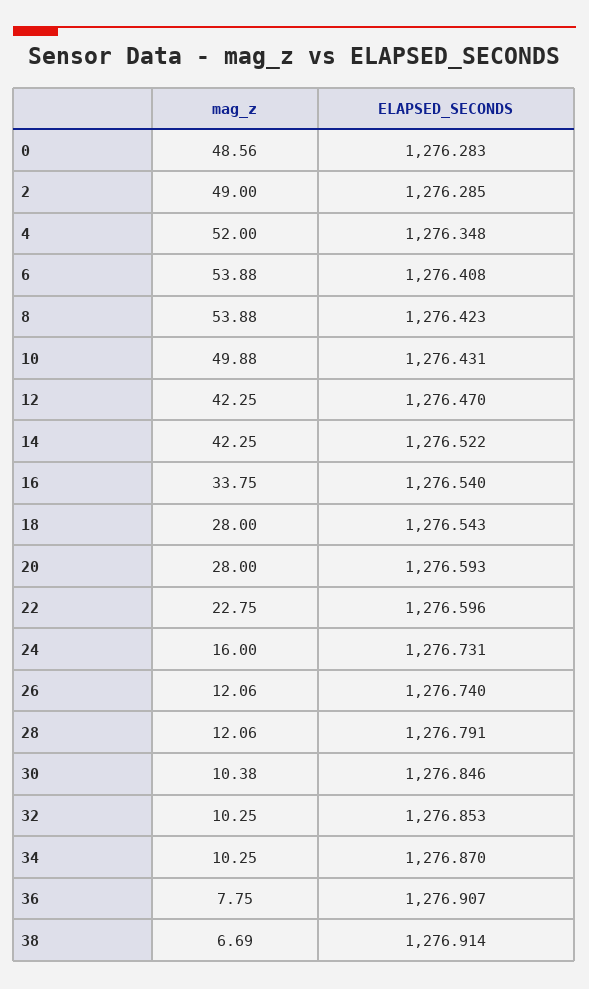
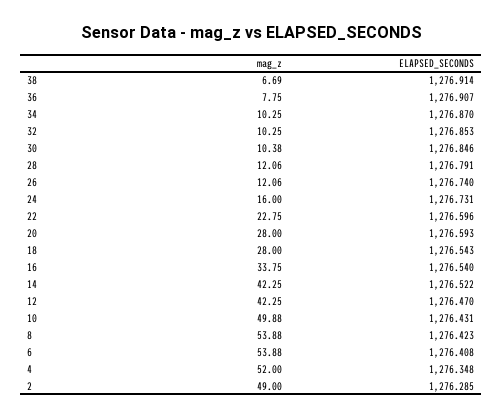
mag_z, 0: 48.56 -> none
ELAPSED_SECONDS, 0: 1276.283 -> none

